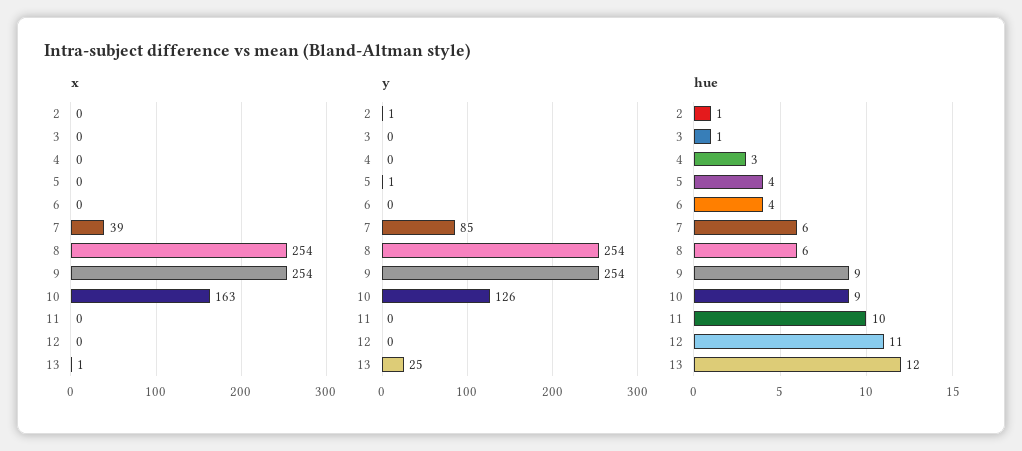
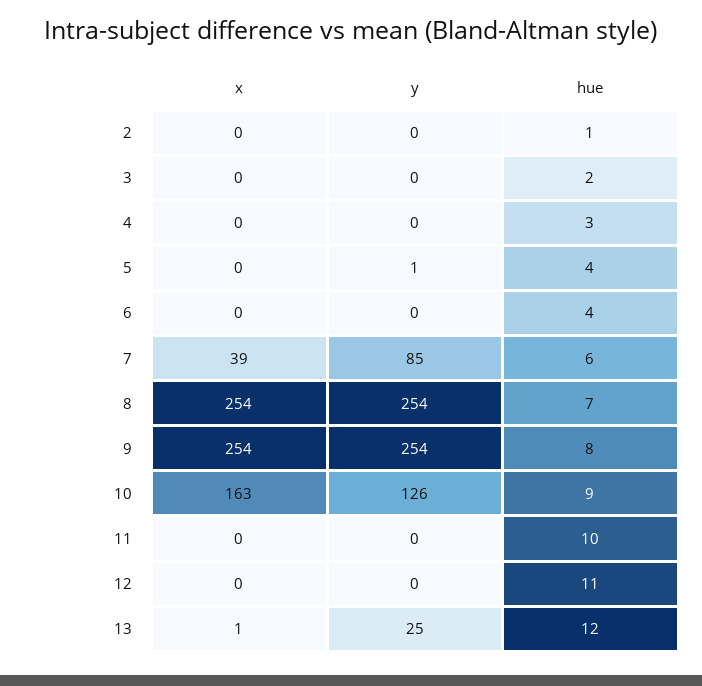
y, 2: 1 -> 0
hue, 3: 1 -> 2
hue, 8: 6 -> 7
hue, 9: 9 -> 8

